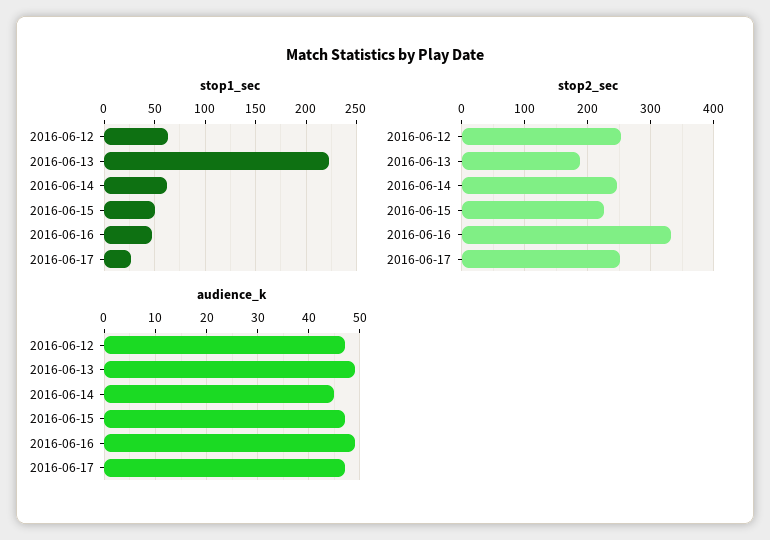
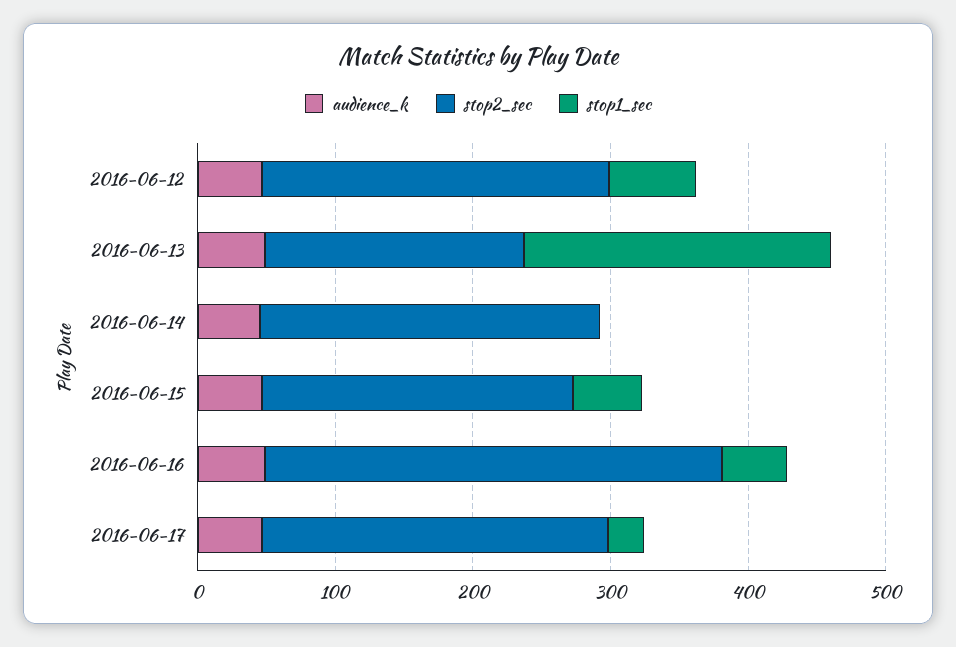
stop1_sec, 2016-06-14: 60 -> 0

